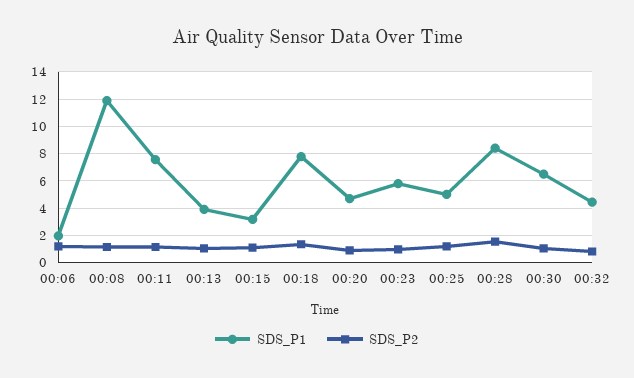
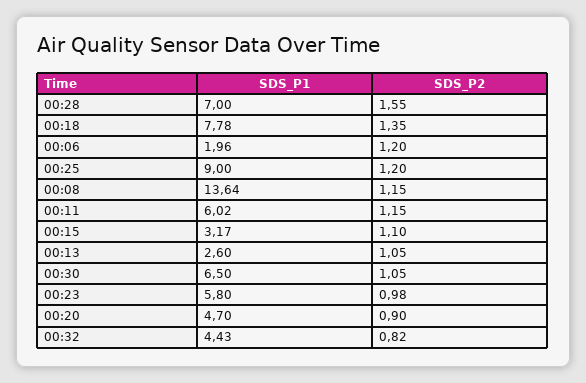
SDS_P1, 00:08: 12 -> 13.64
SDS_P1, 00:11: 7.5 -> 6.02
SDS_P1, 00:13: 4 -> 2.6
SDS_P1, 00:25: 5 -> 9
SDS_P1, 00:28: 8.5 -> 7

